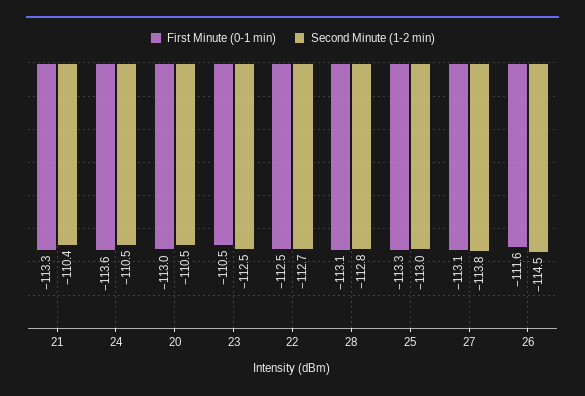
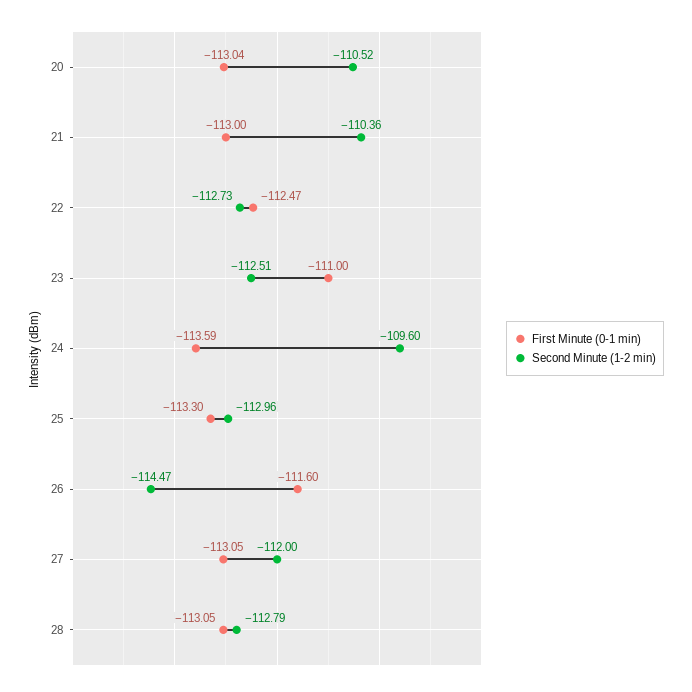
First Minute (0-1 min), 21: -113.3 -> -113
Second Minute (1-2 min), 24: -110.5 -> -109.6
First Minute (0-1 min), 23: -110.5 -> -111
Second Minute (1-2 min), 27: -113.8 -> -112

